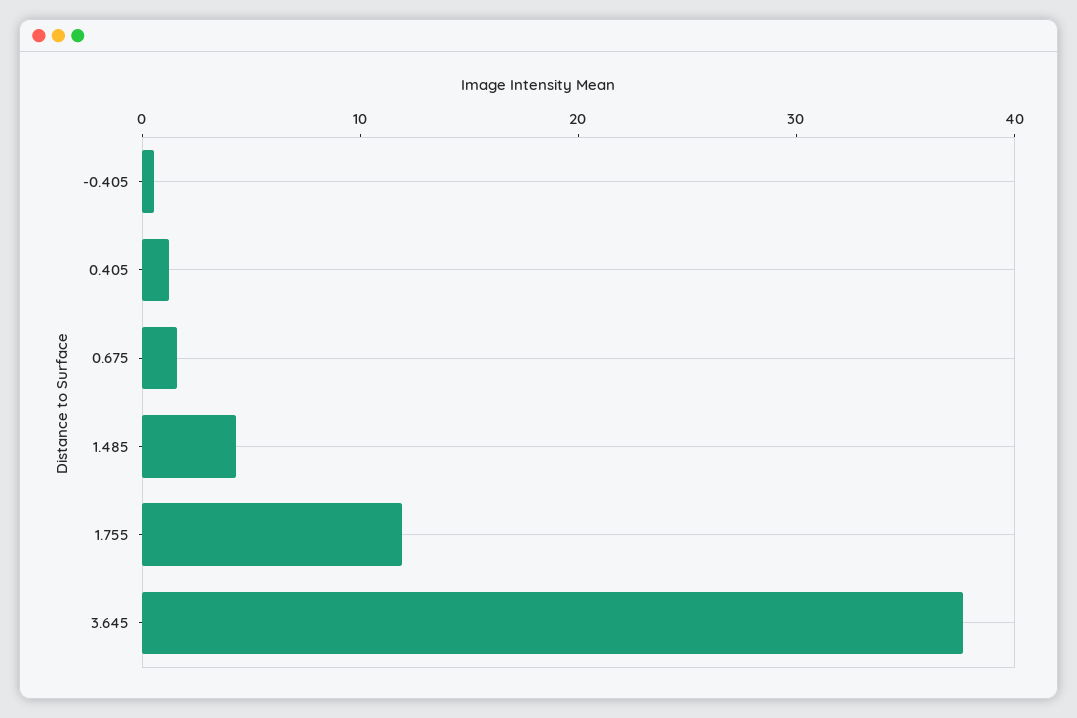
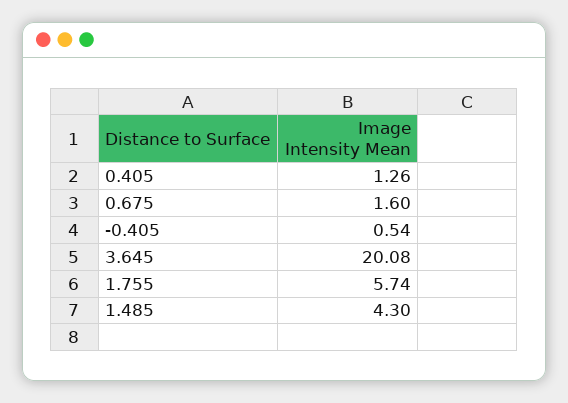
1.755: 12 -> 5.74
3.645: 38 -> 20.08

